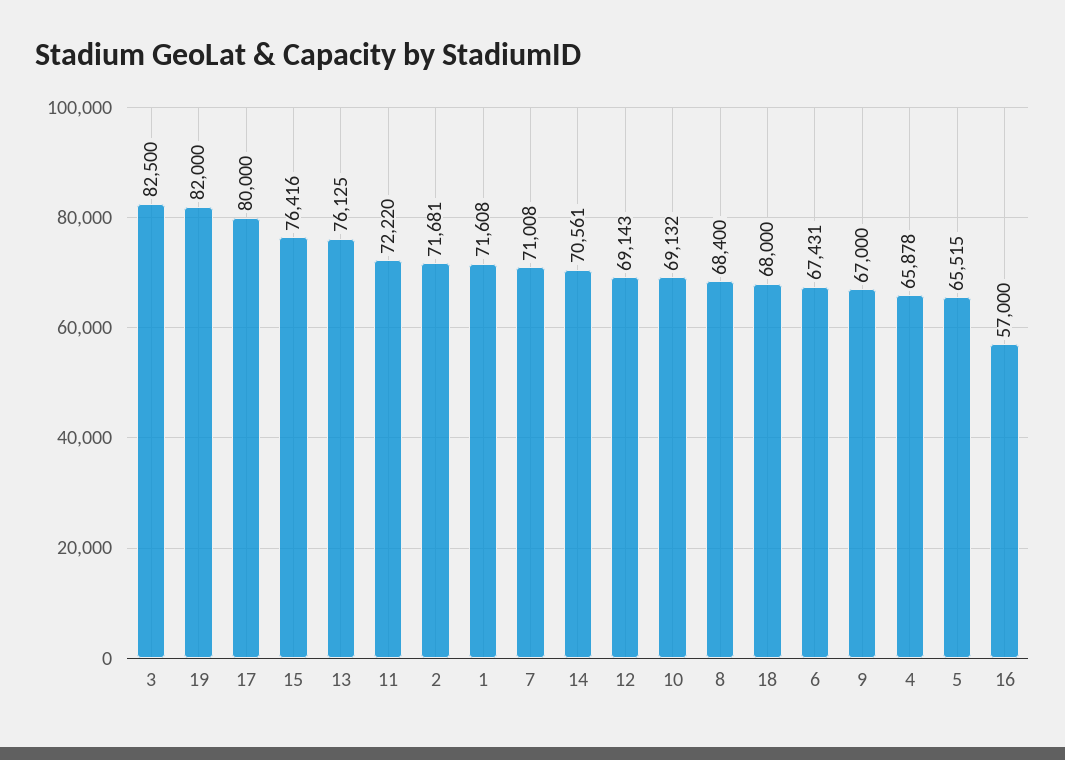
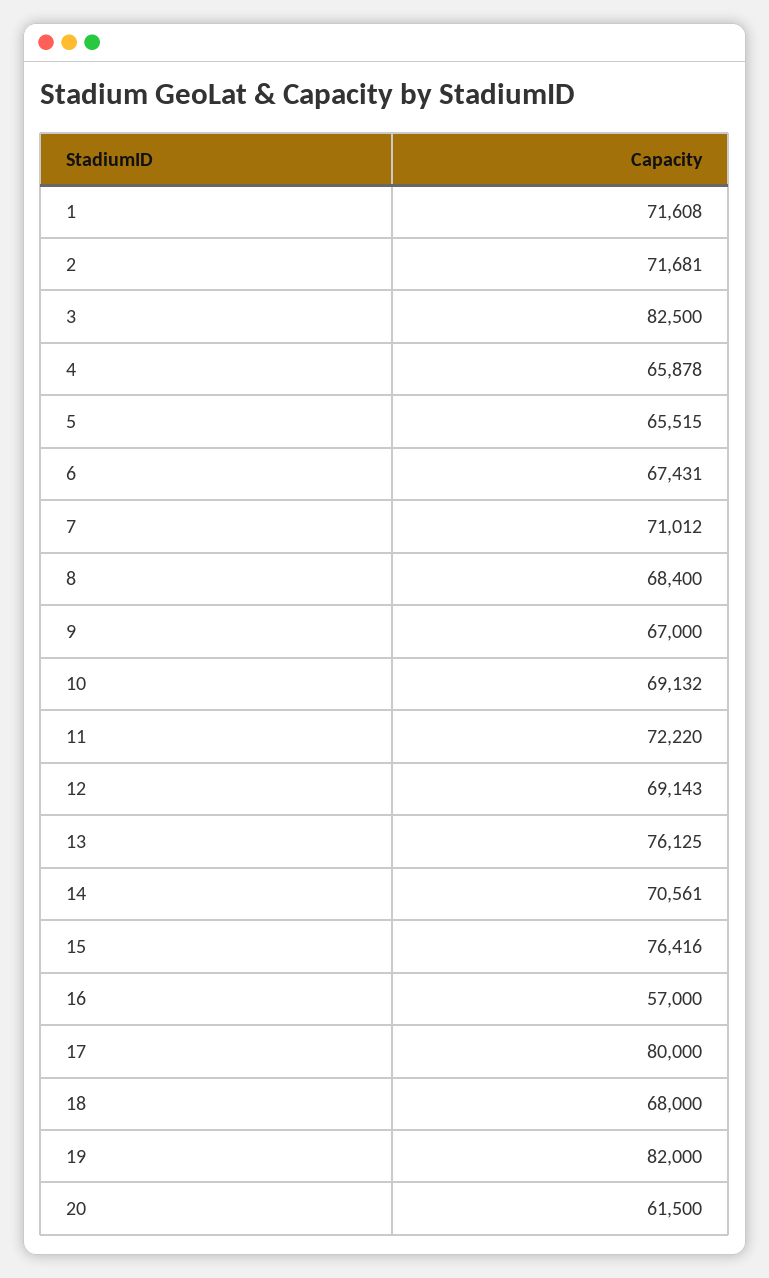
7: 71008 -> 71012
20: none -> 61500

